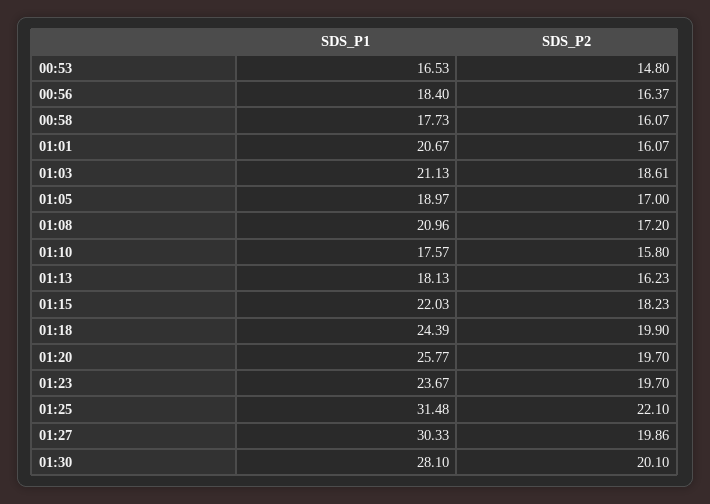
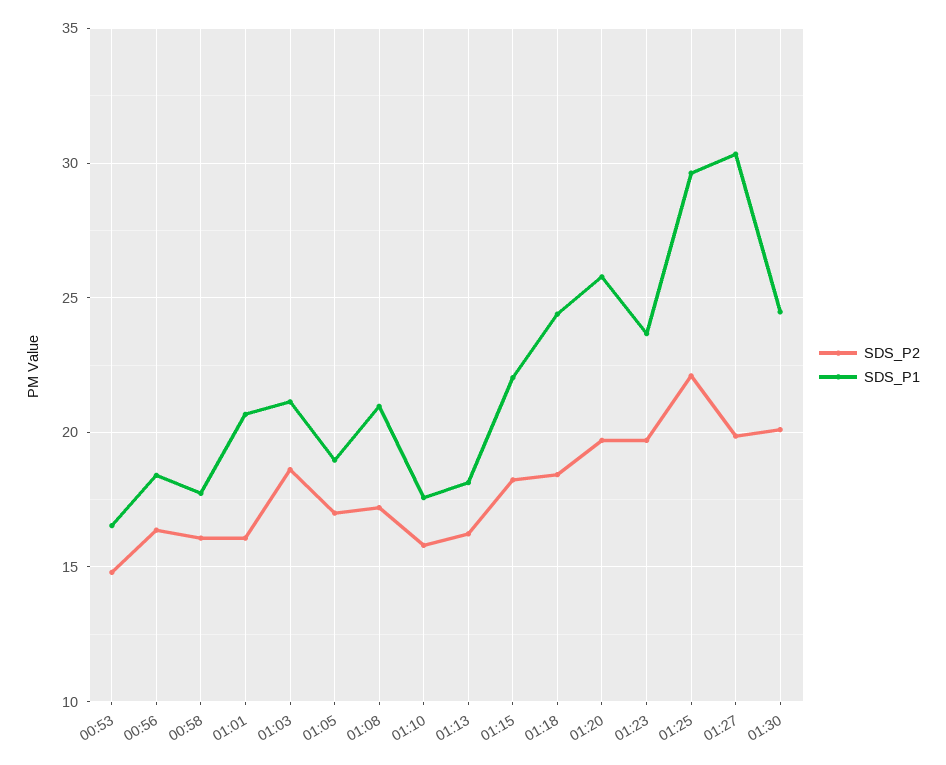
SDS_P2, 01:18: 19.9 -> 18.5
SDS_P1, 01:25: 31.48 -> 29.5
SDS_P1, 01:30: 28.1 -> 24.5

